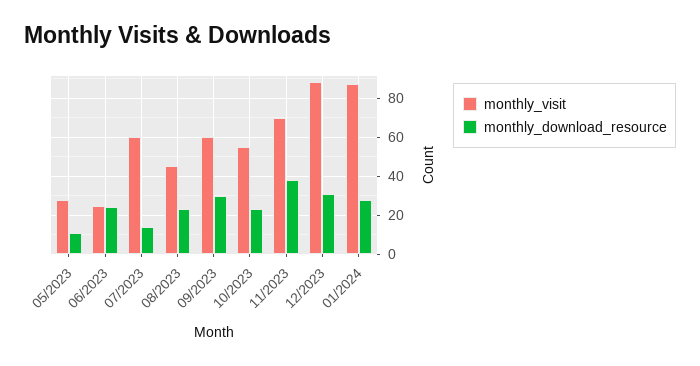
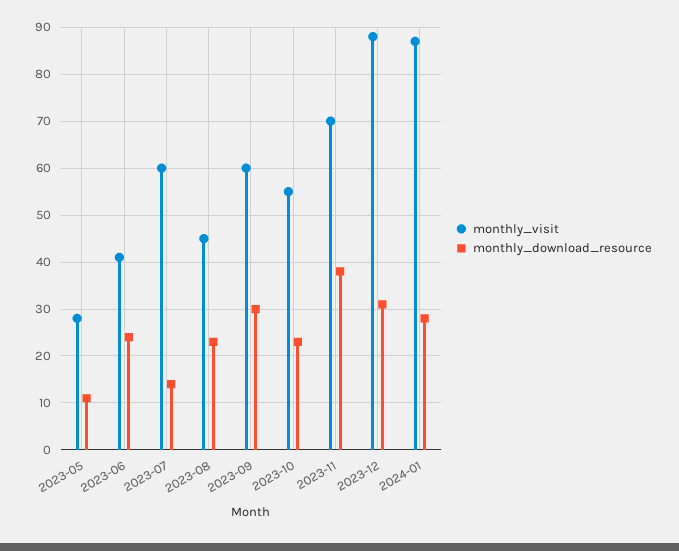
monthly_visit, 06/2023: 25 -> 40

